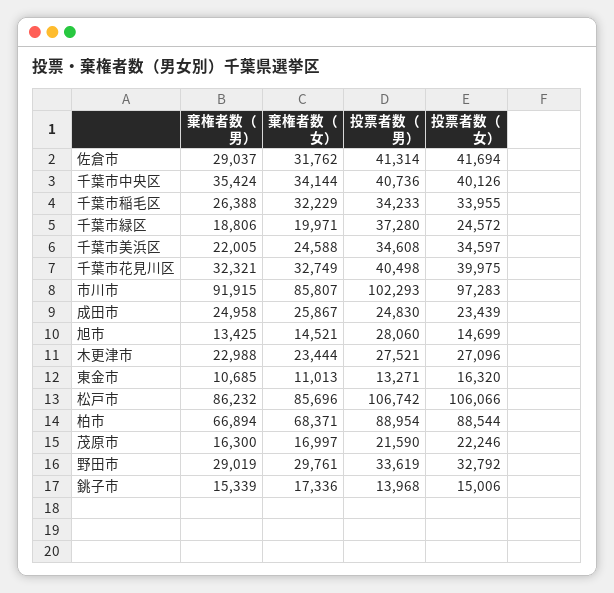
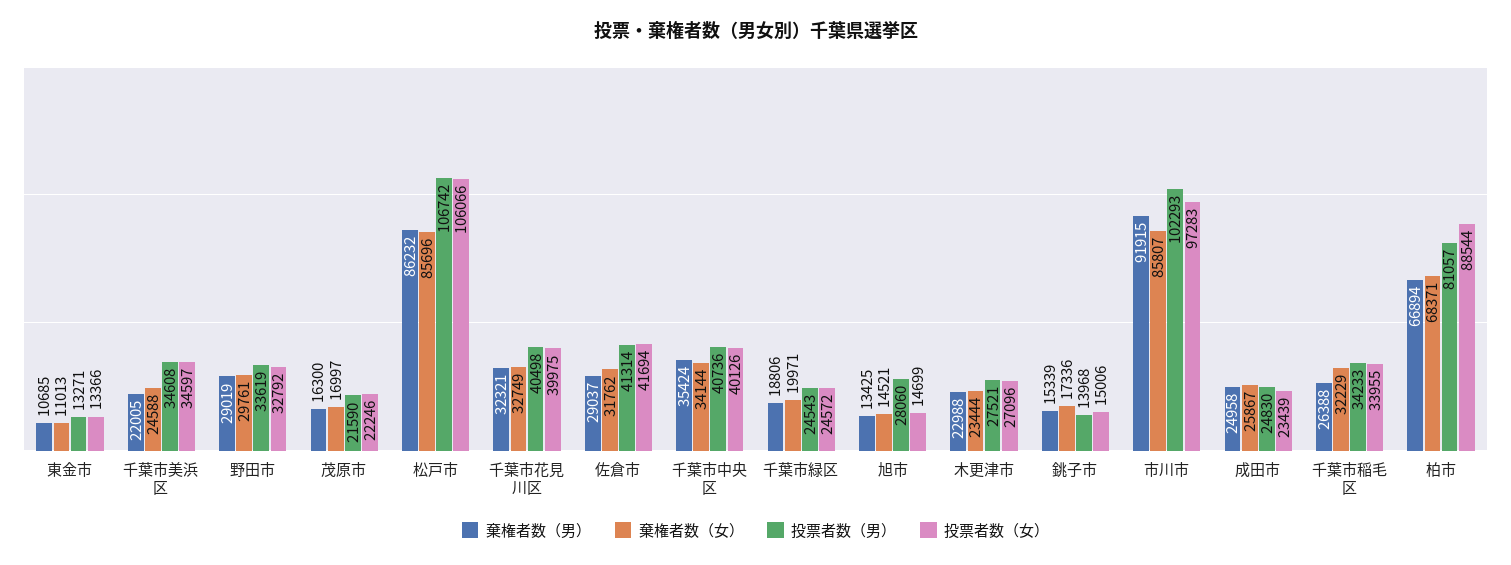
投票者数（男）, 千葉市緑区: 37280 -> 24543
投票者数（女）, 東金市: 16320 -> 13366
投票者数（男）, 柏市: 88954 -> 81057

